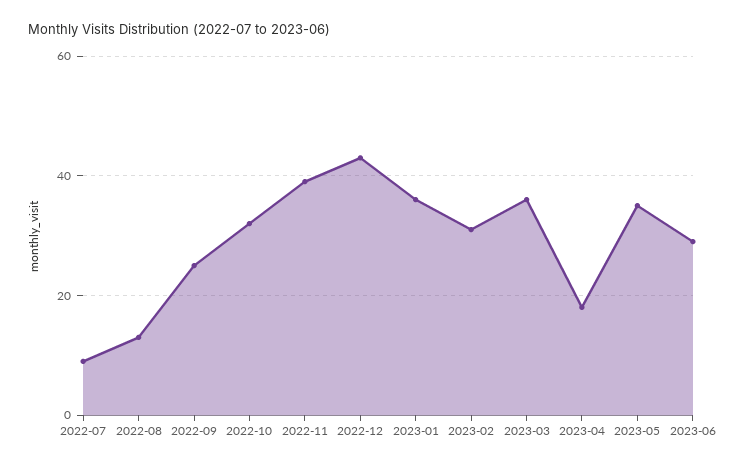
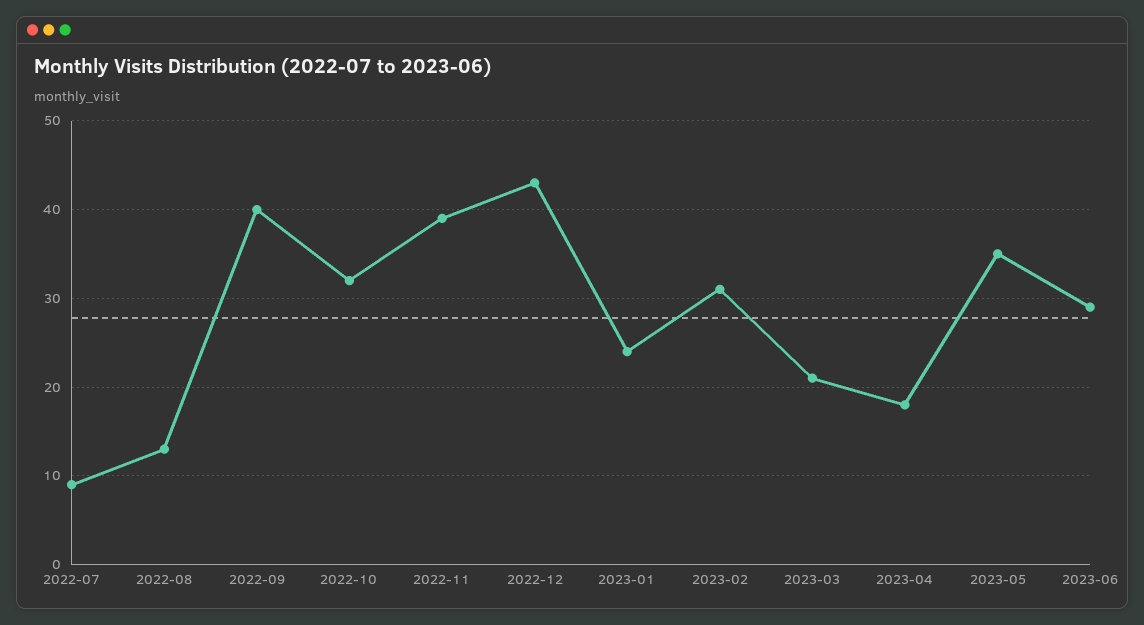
2022-09: 25 -> 40
2023-01: 35 -> 24
2023-03: 35 -> 21

